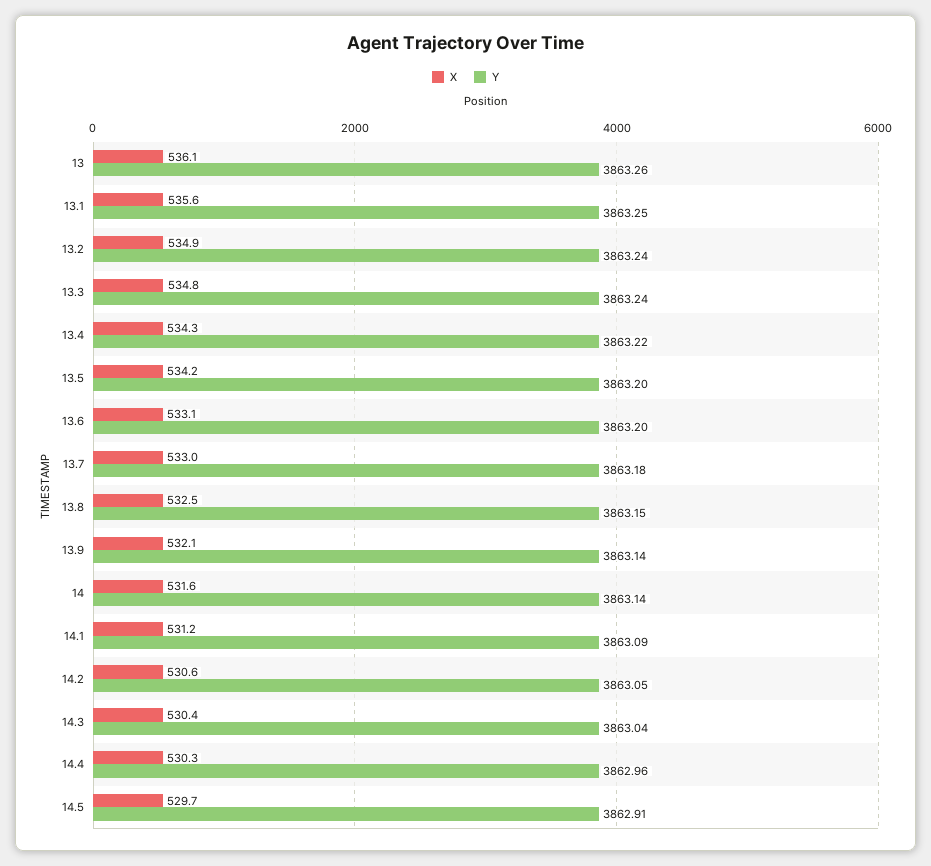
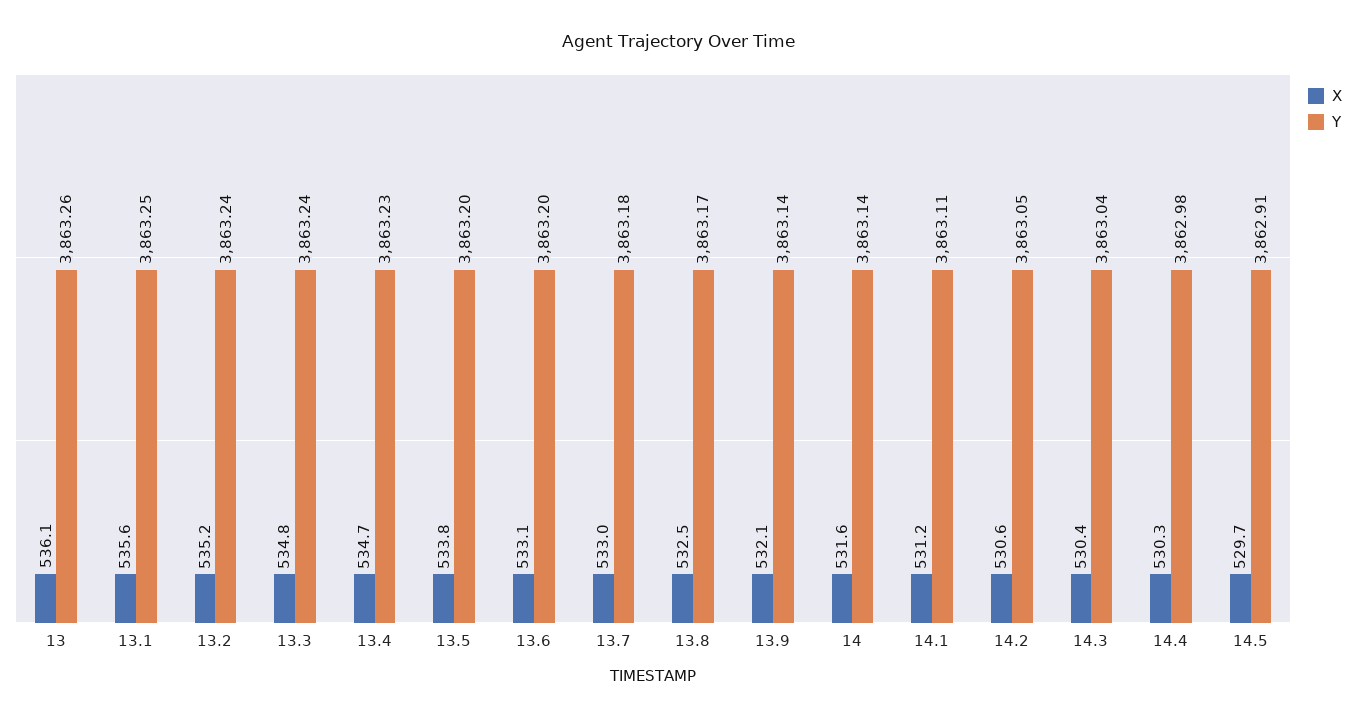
X, 13.2: 534.9 -> 535.2
X, 13.4: 534.3 -> 534.7
Y, 13.4: 3863.22 -> 3863.23
X, 13.5: 534.2 -> 533.8
Y, 13.8: 3863.15 -> 3863.17
Y, 14.1: 3863.09 -> 3863.11
Y, 14.4: 3862.96 -> 3862.98

